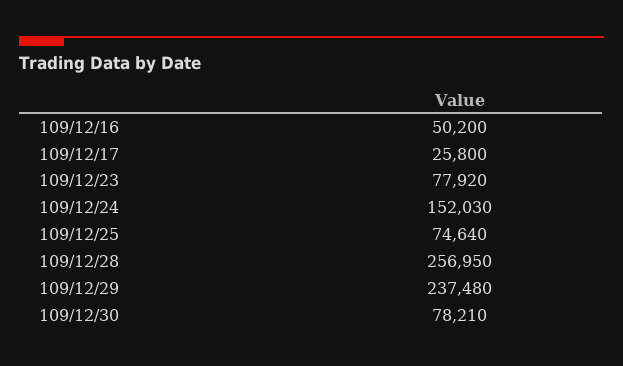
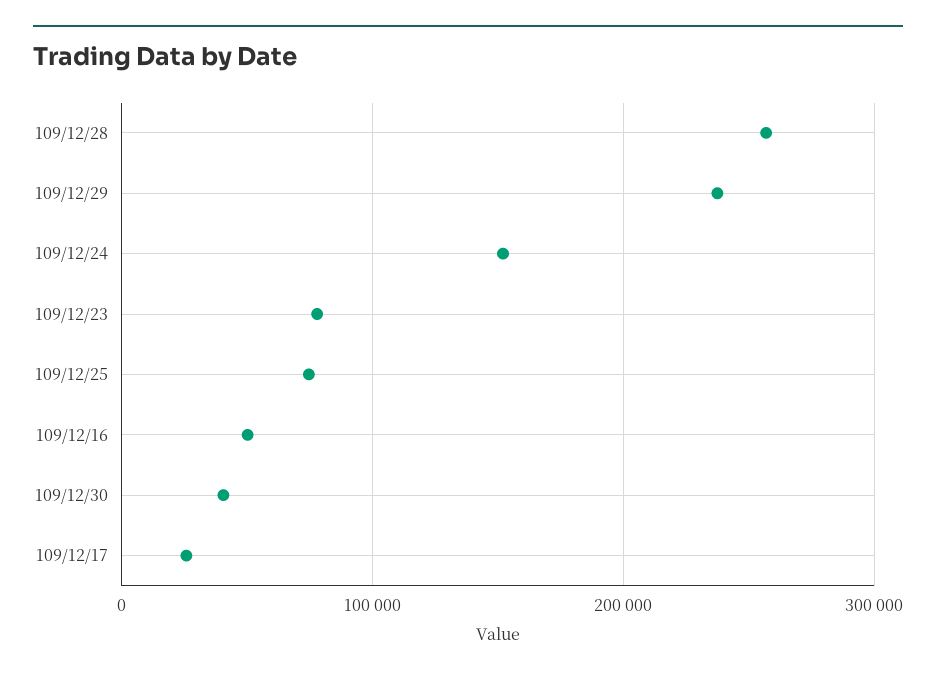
109/12/30: 78210 -> 40000

